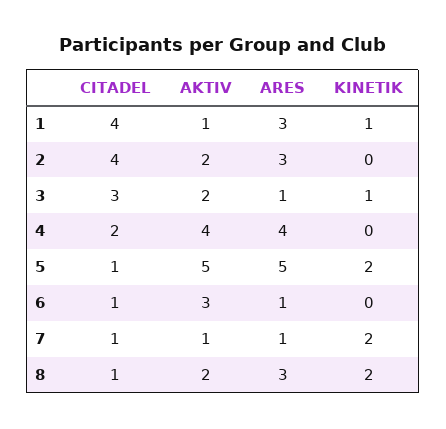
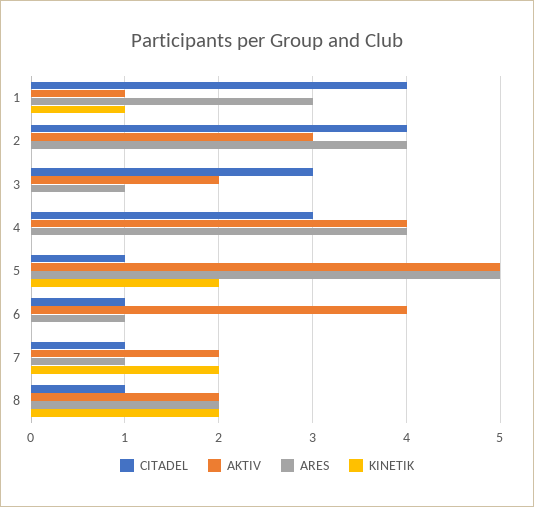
AKTIV, 2: 2 -> 3
ARES, 2: 3 -> 4
KINETIK, 3: 1 -> 0
CITADEL, 4: 2 -> 3
AKTIV, 6: 3 -> 4
AKTIV, 7: 1 -> 2
ARES, 8: 3 -> 2

